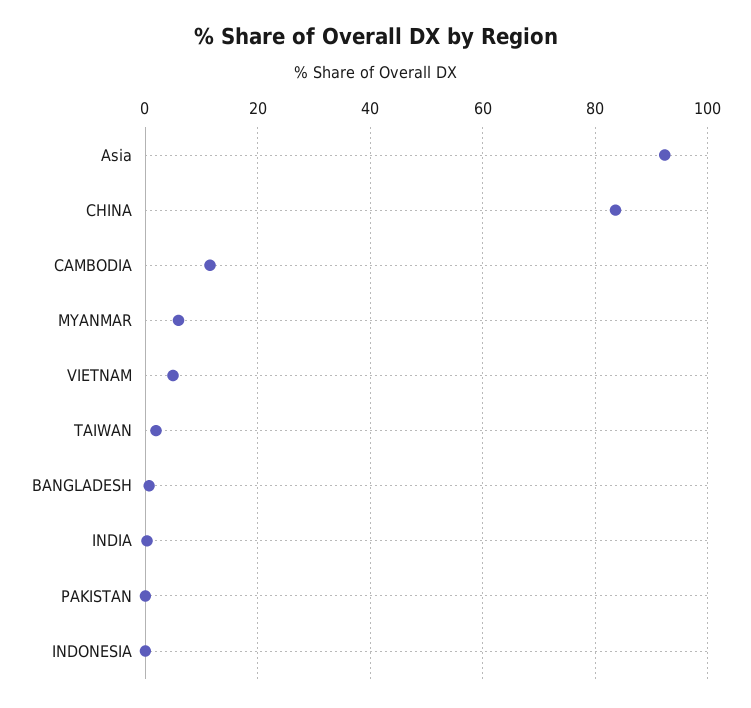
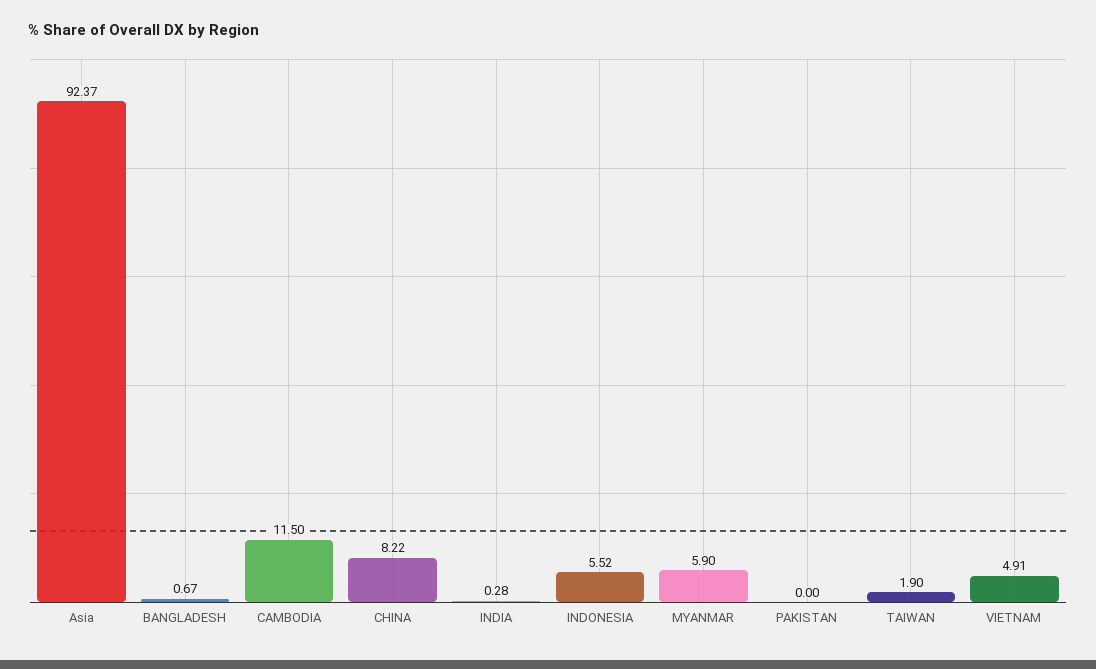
CHINA: 84 -> 8.22
INDONESIA: 0 -> 5.52

